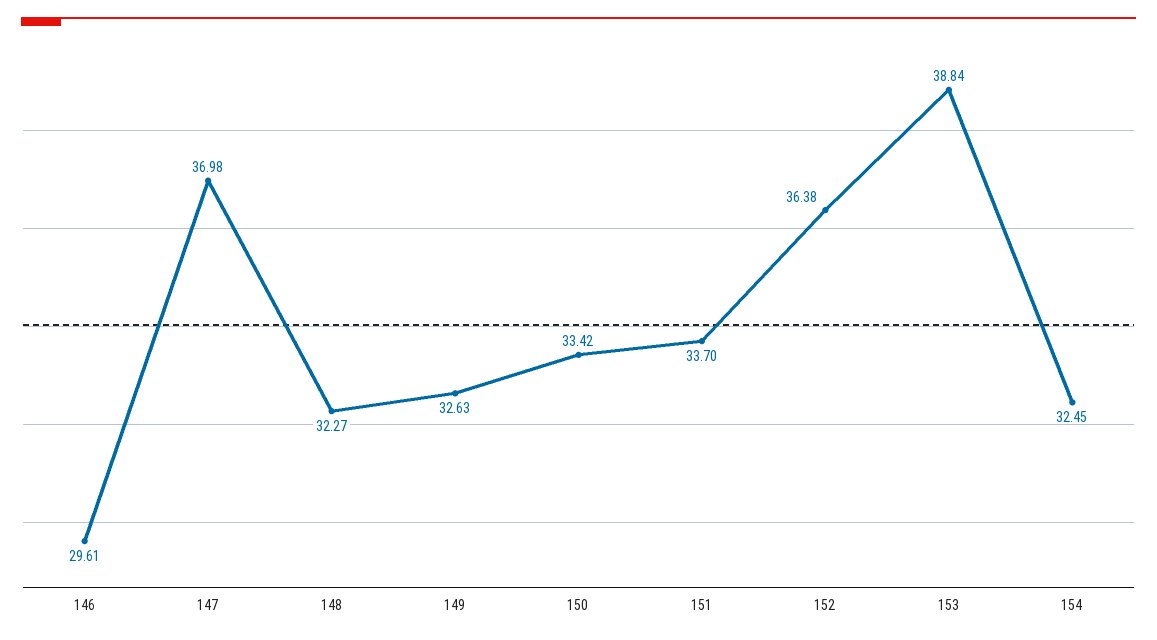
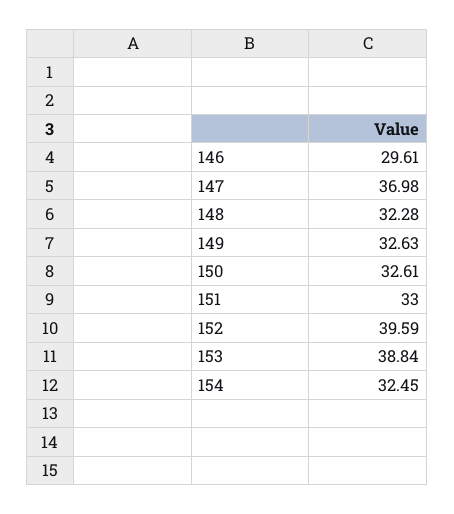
148: 32.27 -> 32.28
150: 33.42 -> 32.61
151: 33.7 -> 33
152: 36.38 -> 39.59

